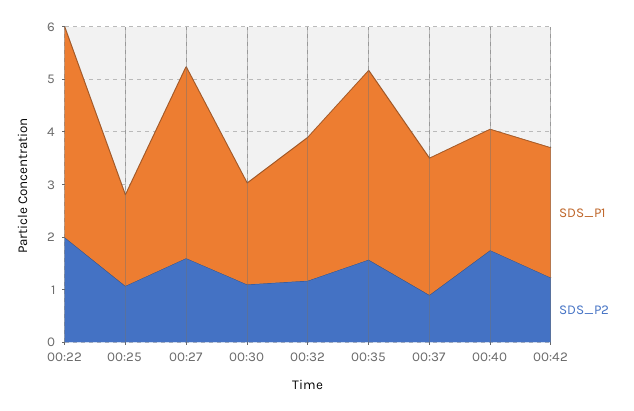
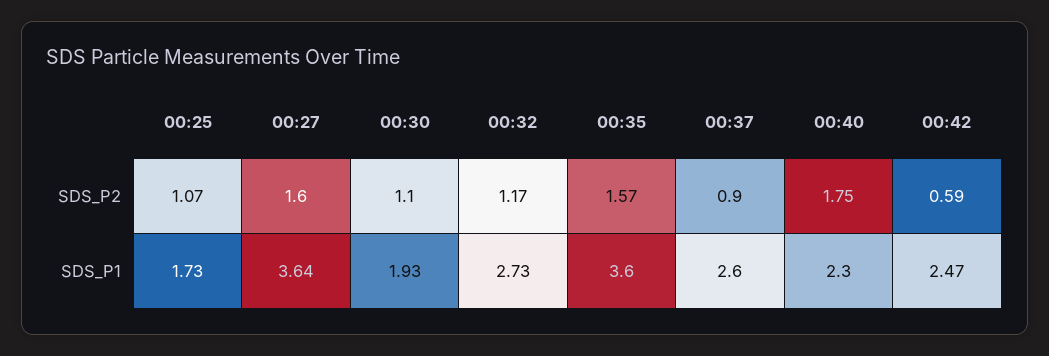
SDS_P1, 00:22: 4 -> none
SDS_P2, 00:22: 2 -> none
SDS_P2, 00:42: 1.2 -> 0.59

